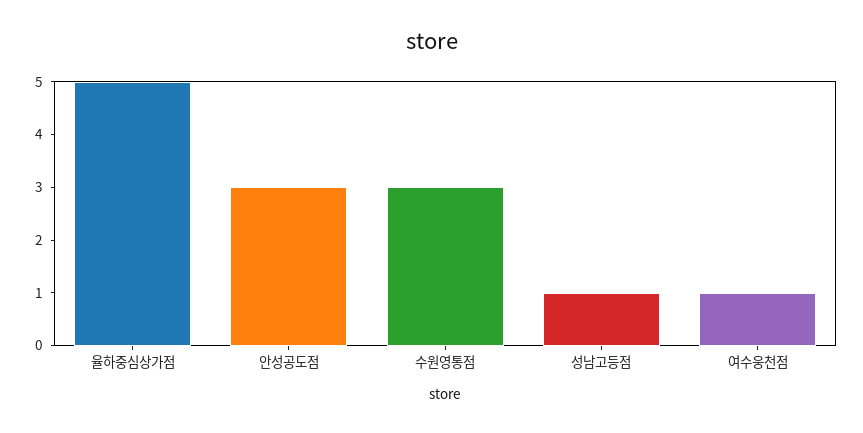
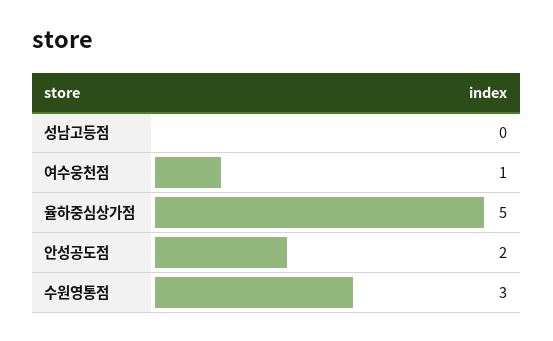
안성공도점: 3 -> 2
성남고등점: 1 -> 0

